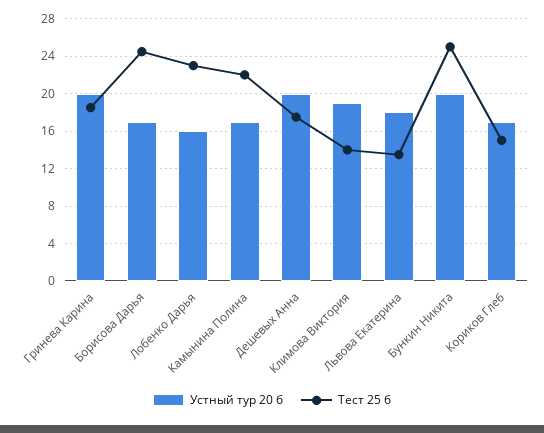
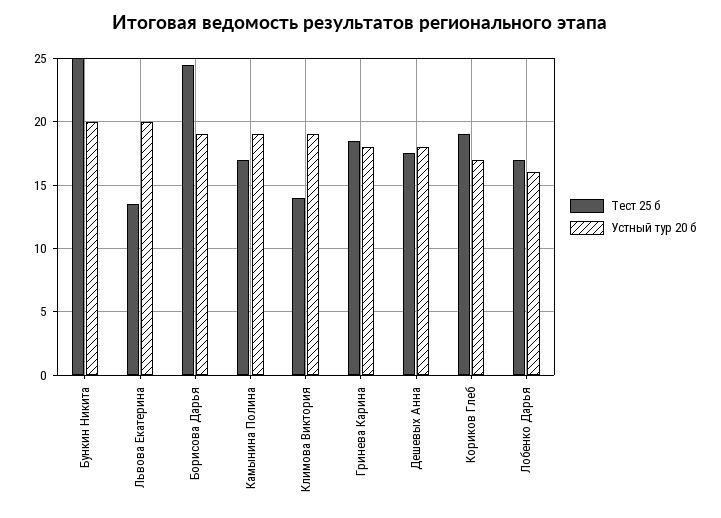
Устный тур 20 б, Гринева Карина: 20 -> 18
Устный тур 20 б, Борисова Дарья: 17 -> 19
Тест 25 б, Лобенко Дарья: 23 -> 17
Устный тур 20 б, Камынина Полина: 17 -> 19
Тест 25 б, Камынина Полина: 22 -> 17
Устный тур 20 б, Дешевых Анна: 20 -> 18
Устный тур 20 б, Львова Екатерина: 18 -> 20
Тест 25 б, Кориков Глеб: 15 -> 19

